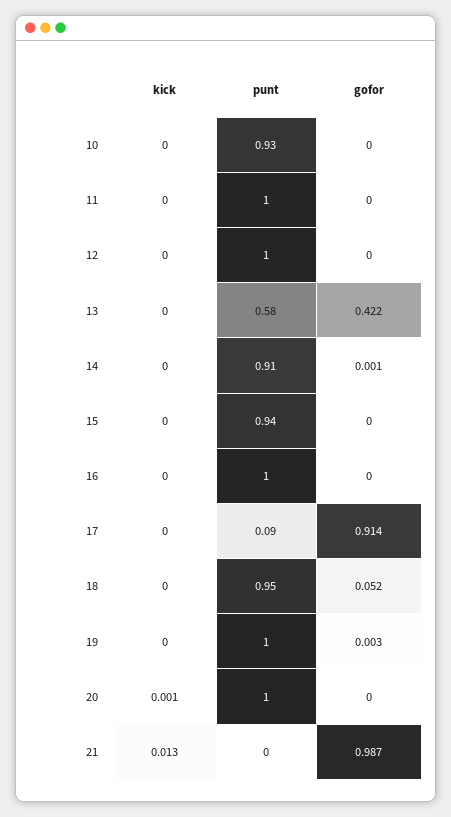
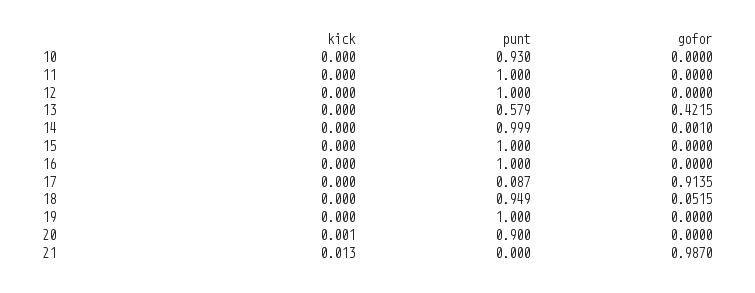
punt, 14: 0.91 -> 0.999
punt, 15: 0.94 -> 1
gofor, 19: 0.003 -> 0
punt, 20: 1 -> 0.9

